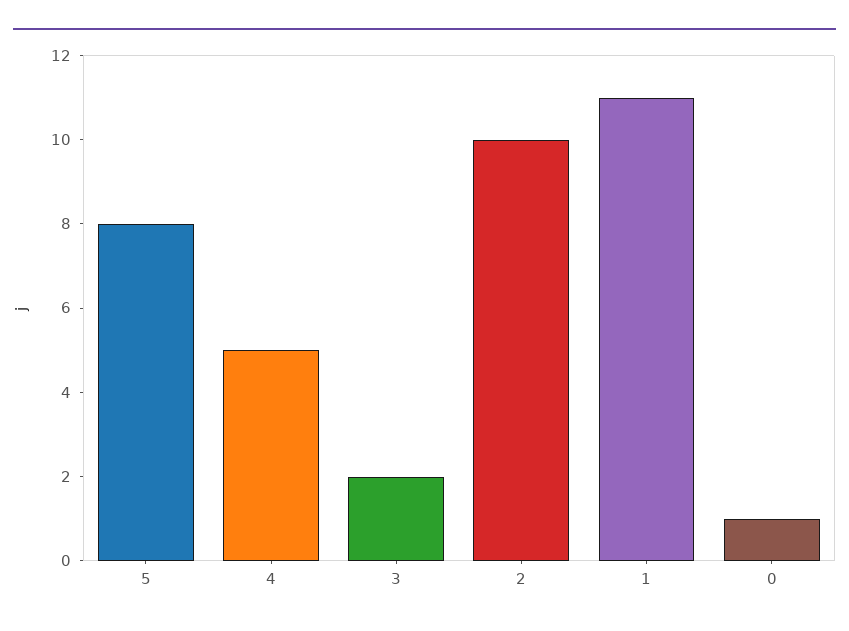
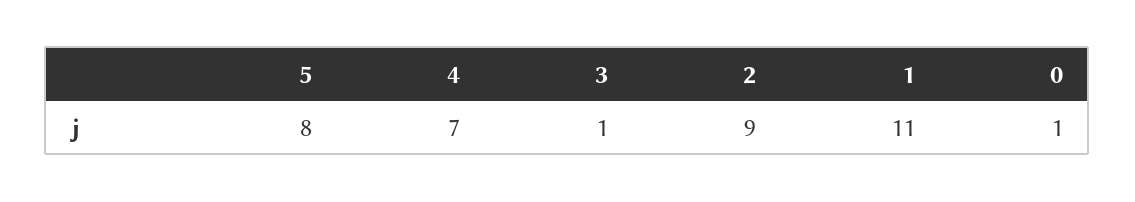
4: 5 -> 7
3: 2 -> 1
2: 10 -> 9

